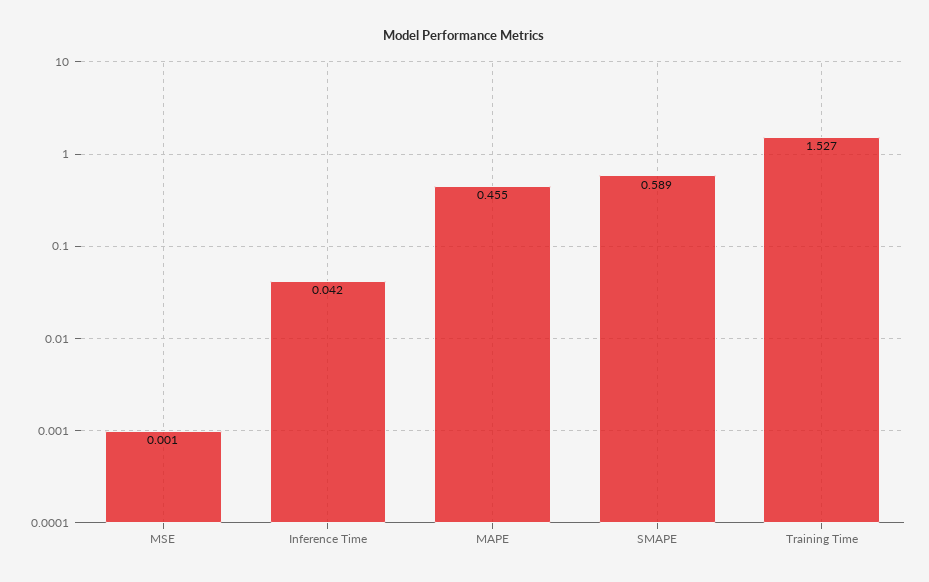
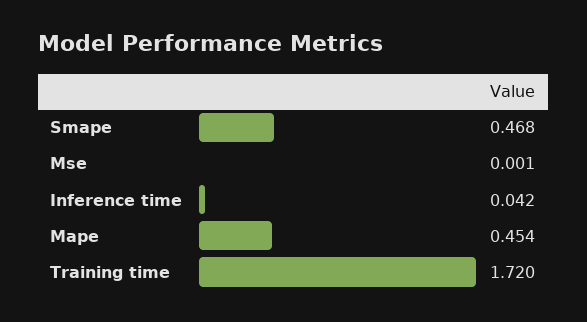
MAPE: 0.455 -> 0.454
SMAPE: 0.589 -> 0.468
Training Time: 1.527 -> 1.72

